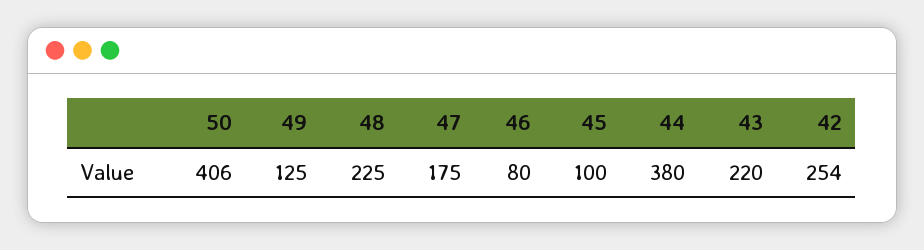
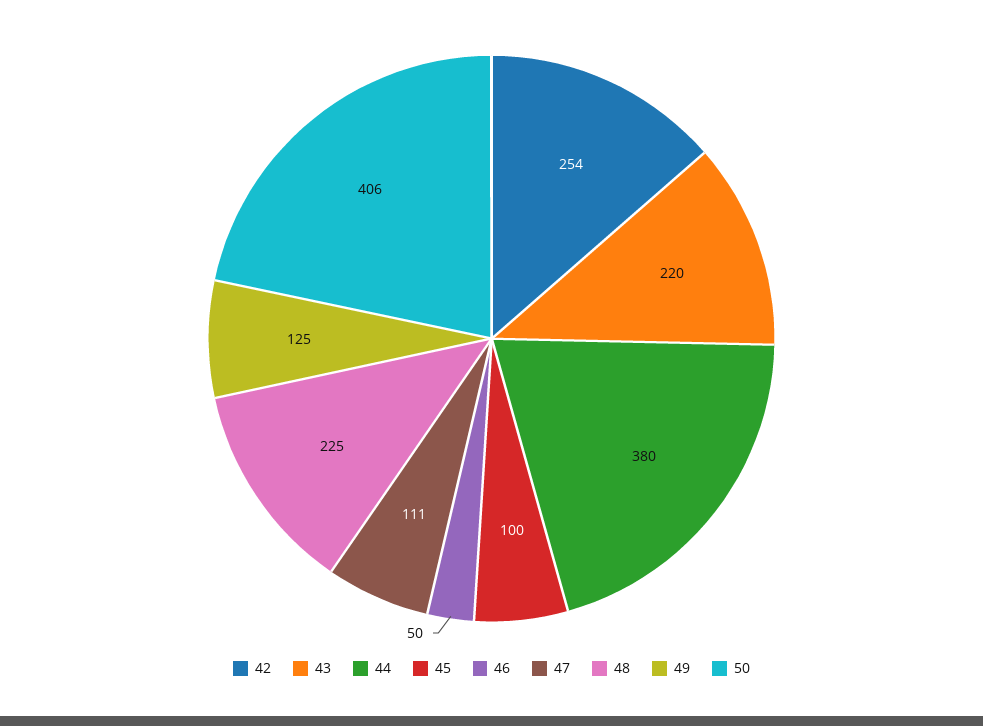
47: 175 -> 111
46: 80 -> 50

